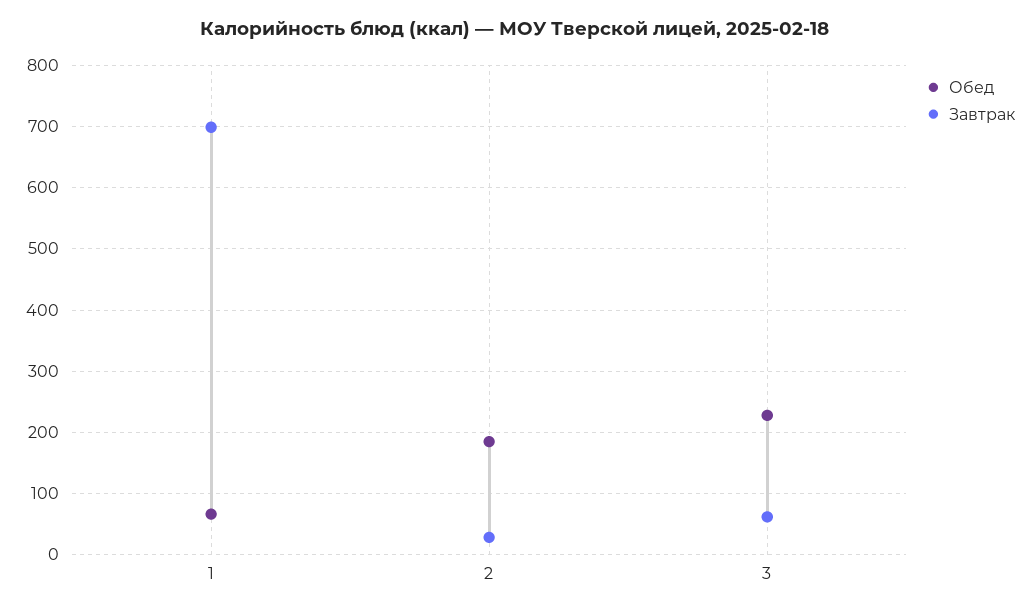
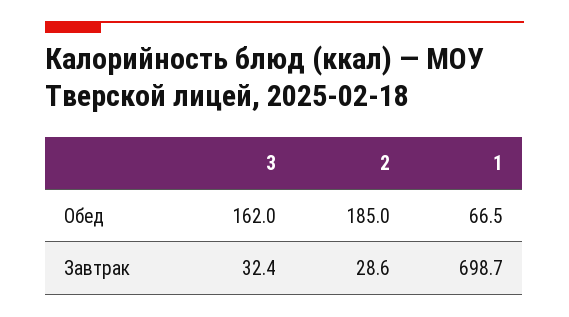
Обед, 3: 230 -> 162
Завтрак, 3: 60 -> 32.4

